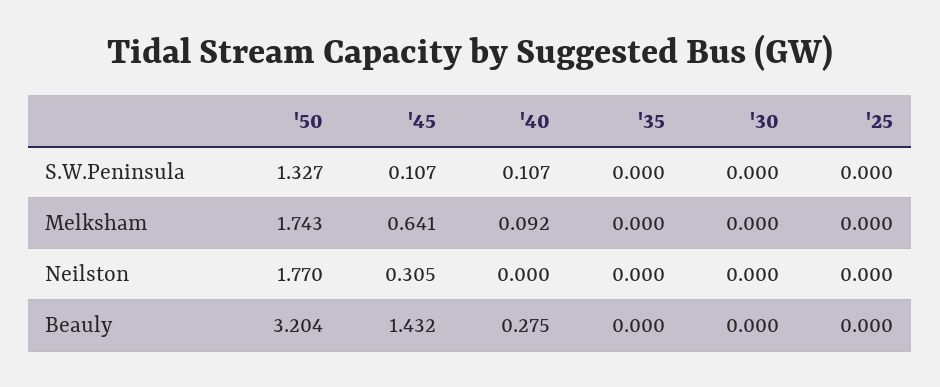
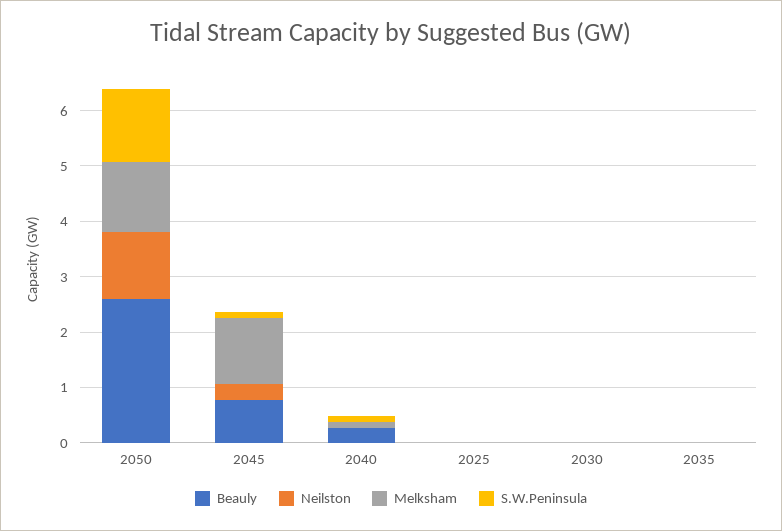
Melksham, '50: 1.743 -> 1.2
Melksham, '45: 0.641 -> 1.2
Neilston, '50: 1.77 -> 1.2
Beauly, '50: 3.204 -> 2.6
Beauly, '45: 1.432 -> 0.8

